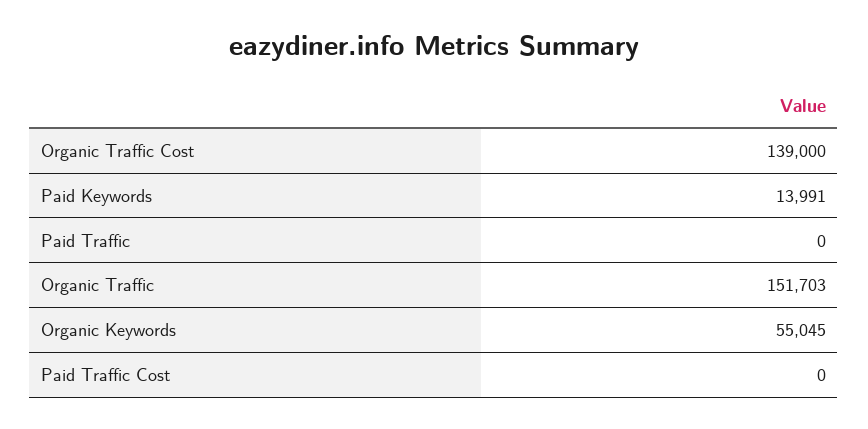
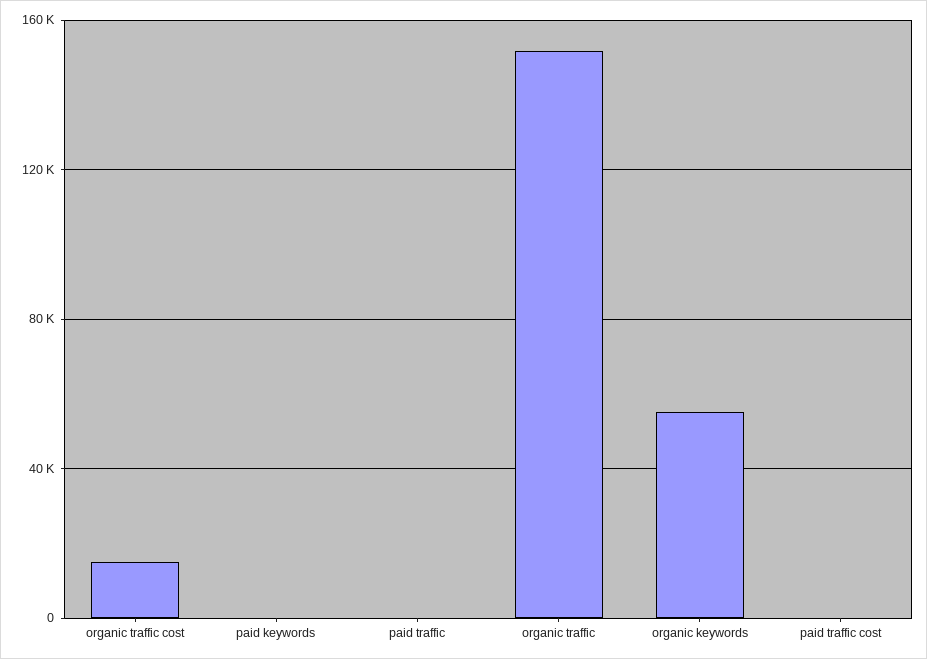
Organic Traffic Cost: 139000 -> 15000
Paid Keywords: 13991 -> 0

